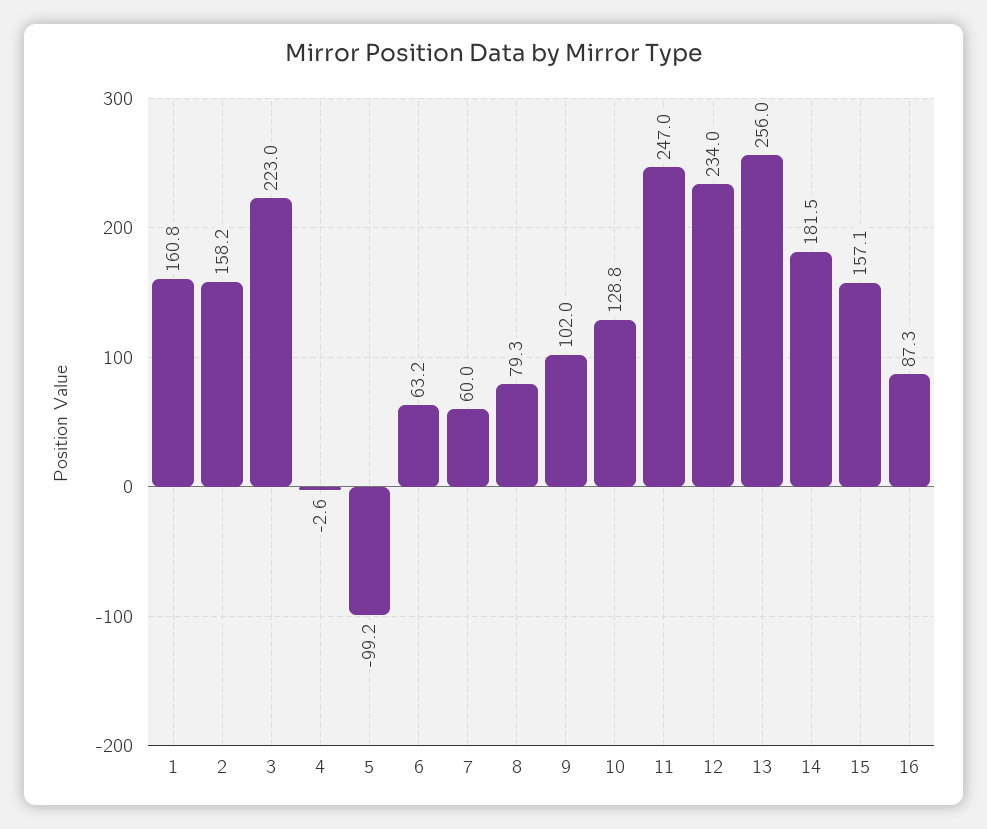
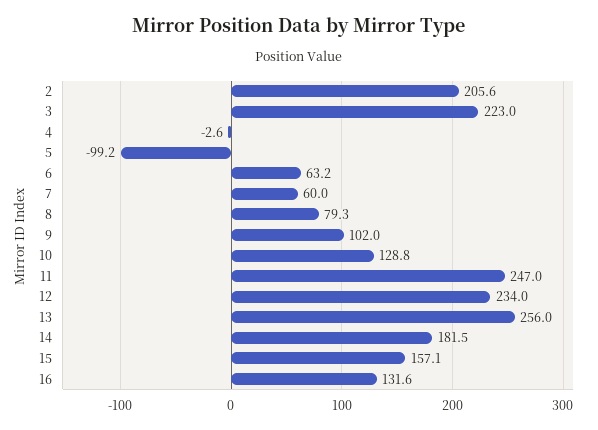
1: 160.8 -> none
2: 158.2 -> 205.6
16: 87.3 -> 131.6

